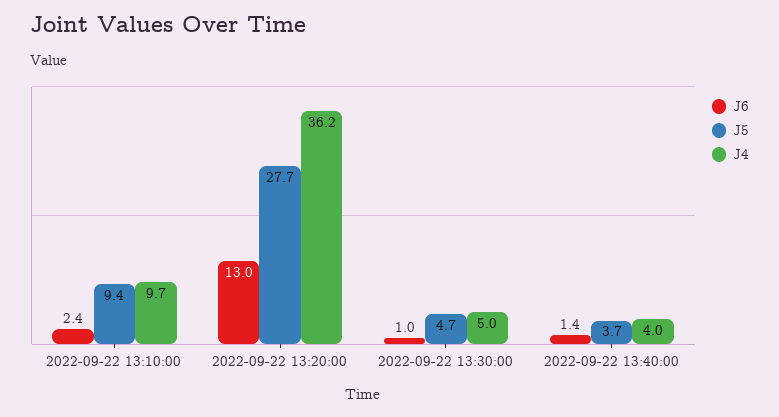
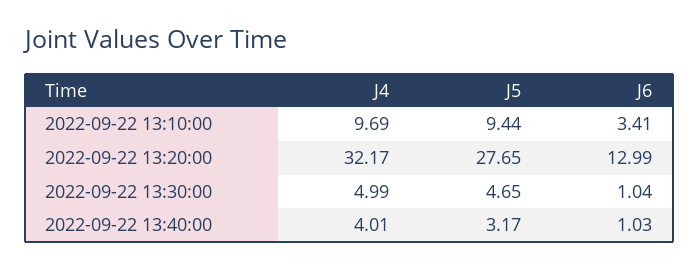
J6, 2022-09-22 13:10:00: 2.4 -> 3.41
J4, 2022-09-22 13:20:00: 36.2 -> 32.17
J6, 2022-09-22 13:40:00: 1.4 -> 1.03
J5, 2022-09-22 13:40:00: 3.7 -> 3.17

